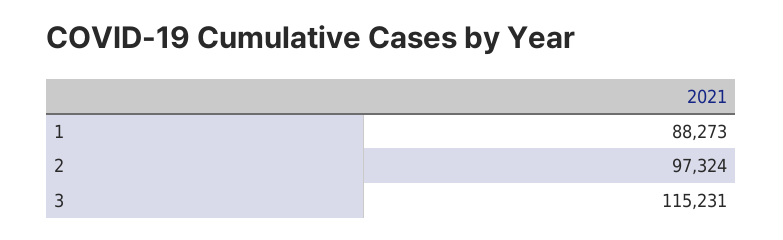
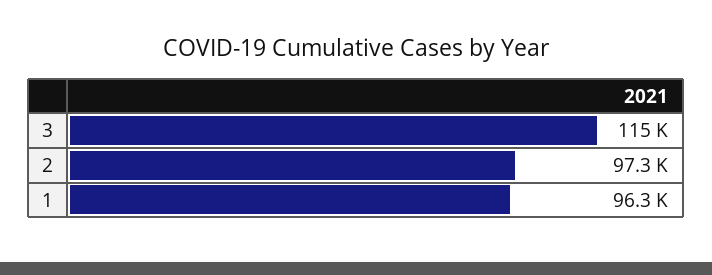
1: 88273 -> 96300

